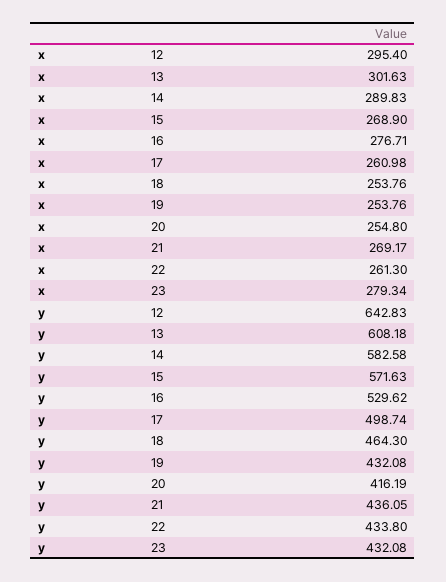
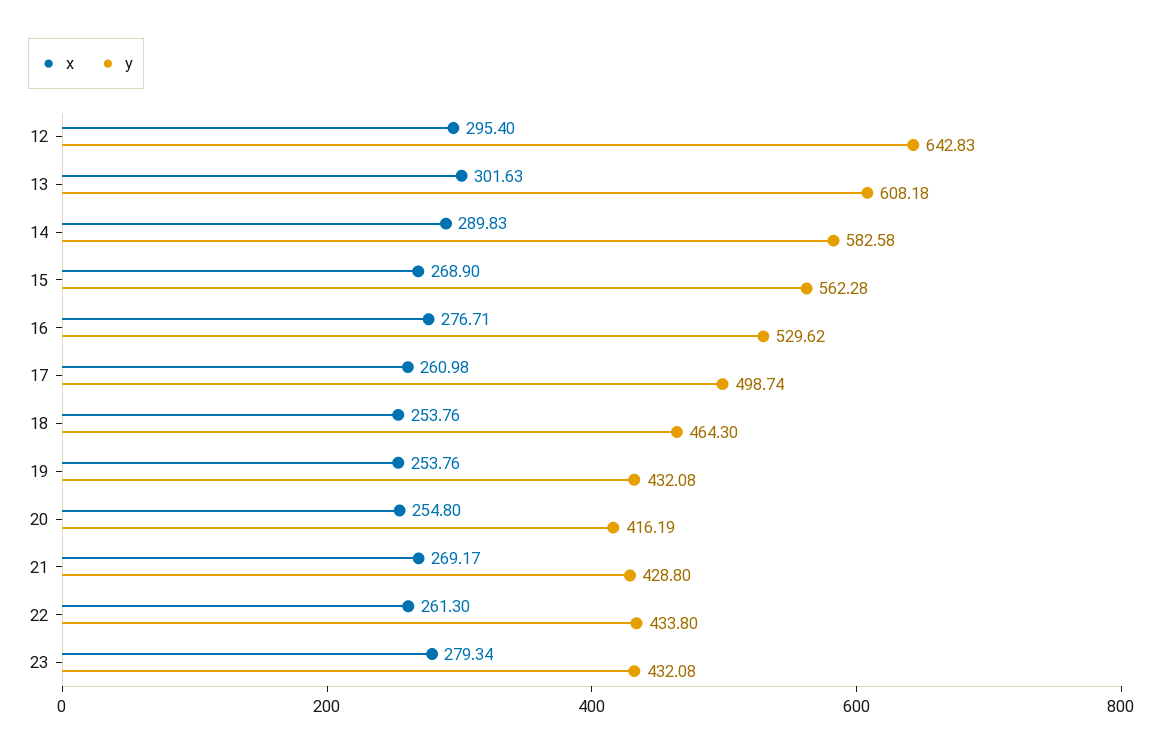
y, 15: 571.63 -> 562.28
y, 21: 436.05 -> 428.8

